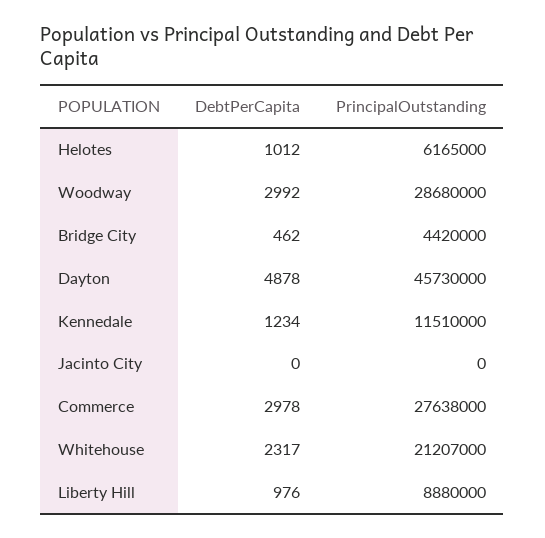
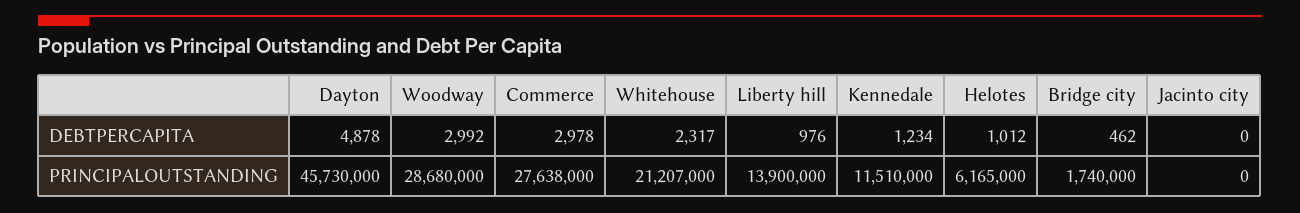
PrincipalOutstanding, Bridge City: 4420000 -> 1740000
PrincipalOutstanding, Liberty Hill: 8880000 -> 13900000

